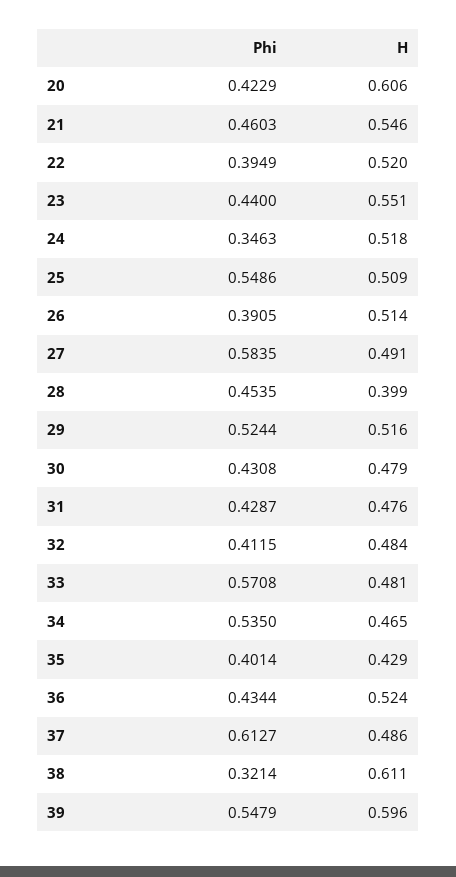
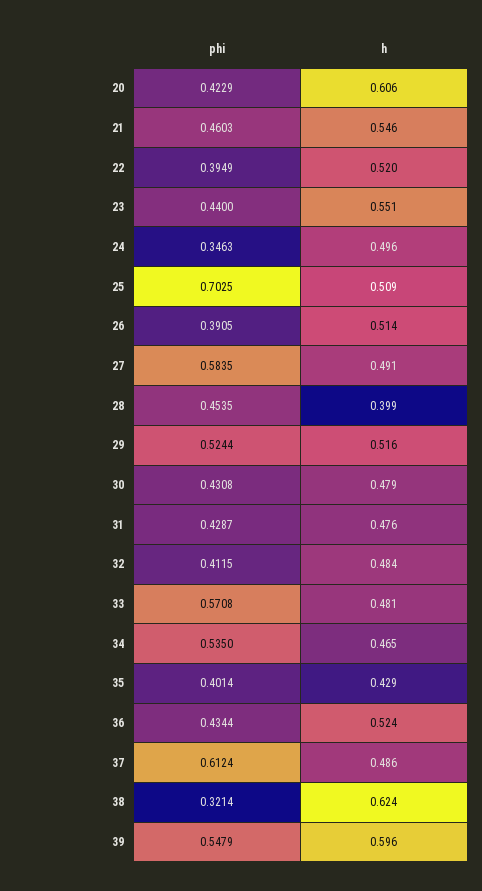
H, 24: 0.518 -> 0.496
Phi, 25: 0.5486 -> 0.7025
Phi, 37: 0.6127 -> 0.6124
H, 38: 0.611 -> 0.624

